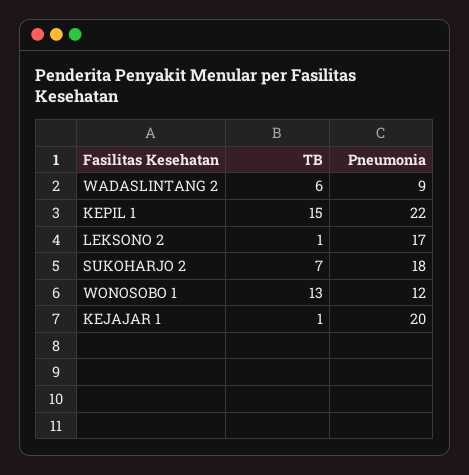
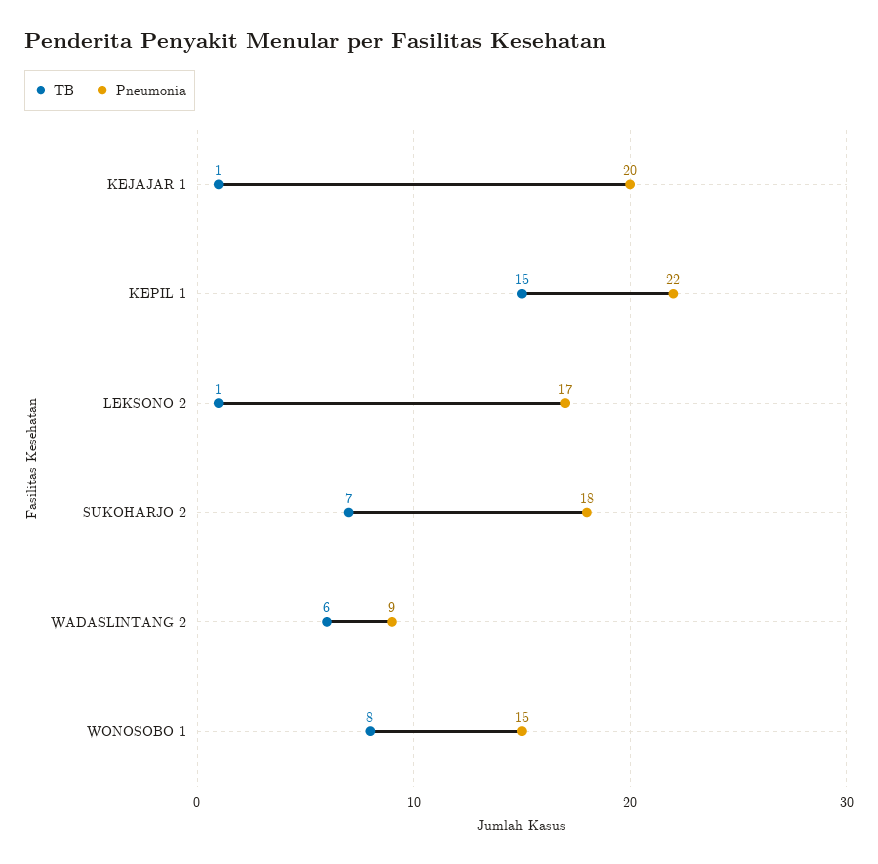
TB, WONOSOBO 1: 13 -> 8
Pneumonia, WONOSOBO 1: 12 -> 15

